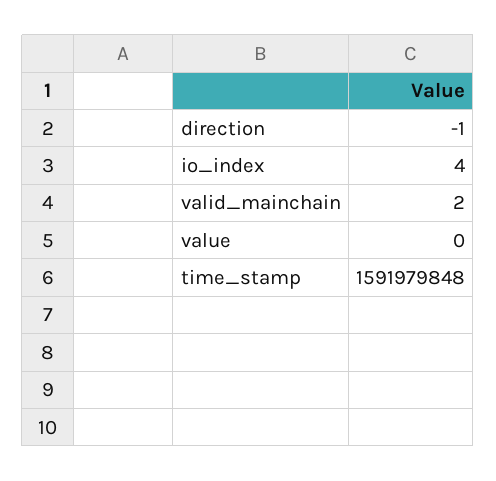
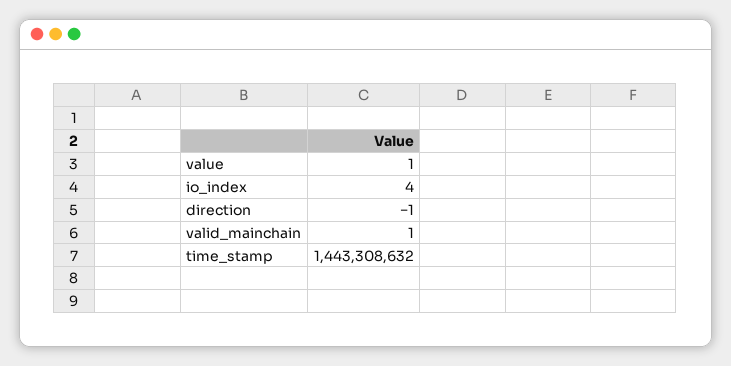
valid_mainchain: 2 -> 1
value: 0 -> 1
time_stamp: 1591979848 -> 1443308632

